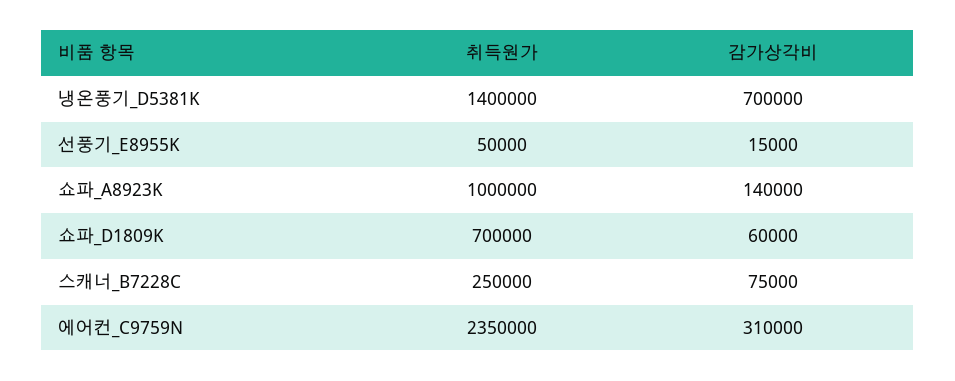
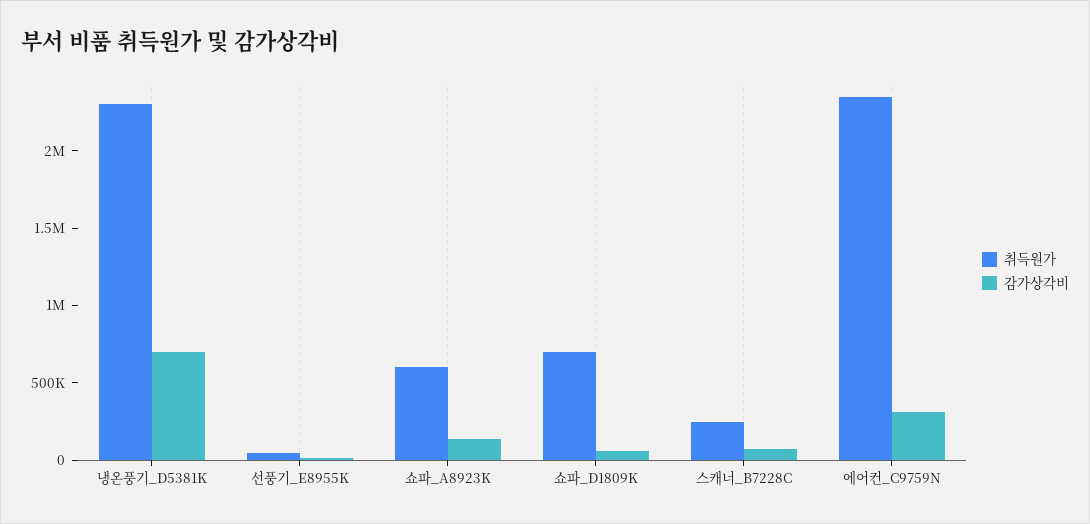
취득원가, 냉온풍기_D5381K: 1400000 -> 2300000
취득원가, 쇼파_A8923K: 1000000 -> 600000

